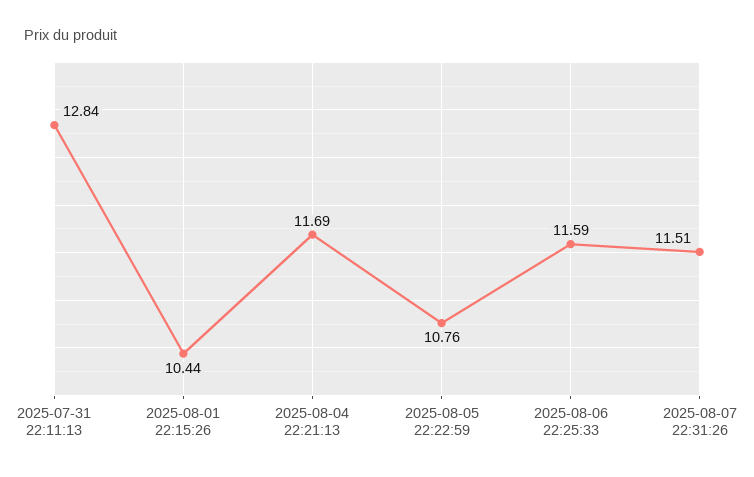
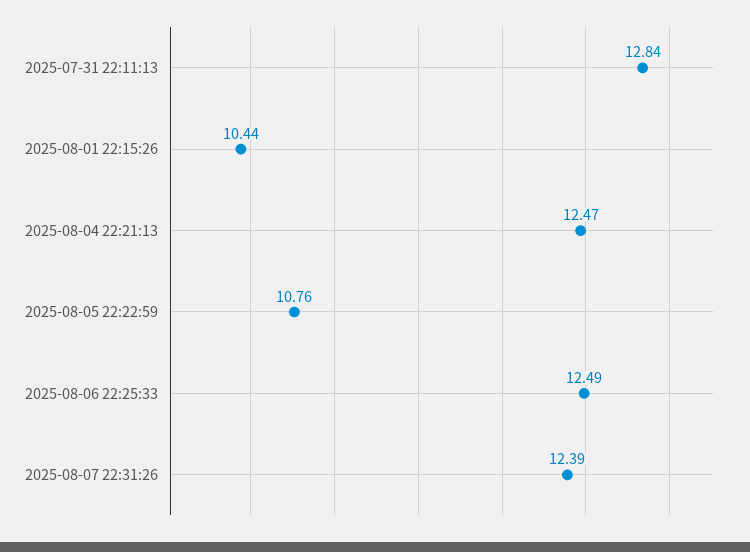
2025-08-04 22:21:13: 11.69 -> 12.47
2025-08-06 22:25:33: 11.59 -> 12.49
2025-08-07 22:31:26: 11.51 -> 12.39

